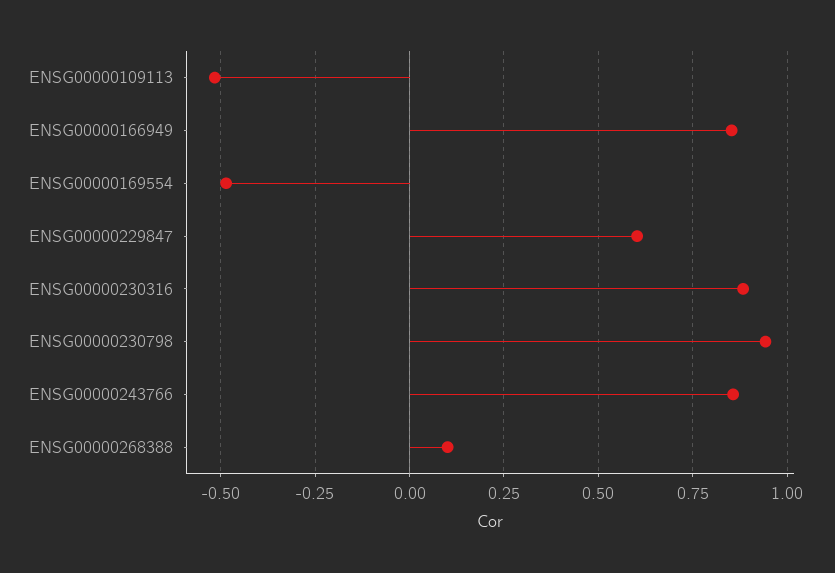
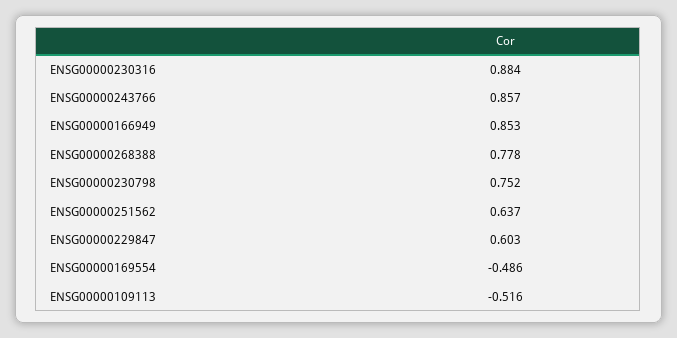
ENSG00000230798: 0.95 -> 0.752
ENSG00000268388: 0.1 -> 0.778
ENSG00000251562: none -> 0.637

